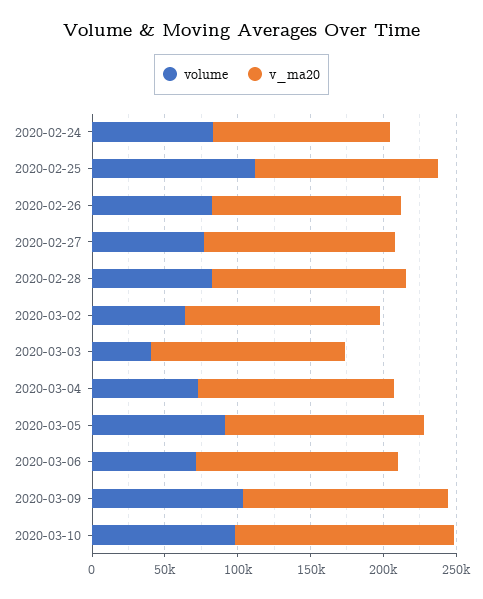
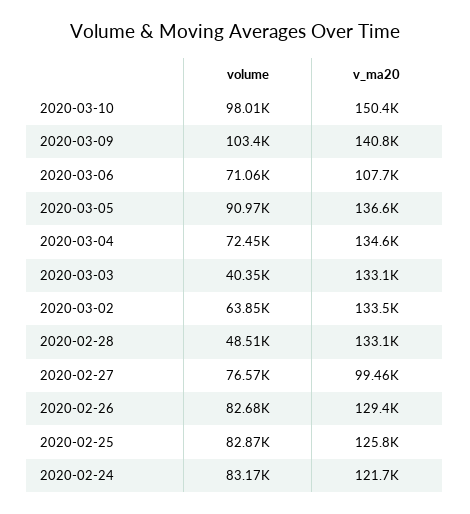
volume, 2020-02-25: 110000 -> 82870
v_ma20, 2020-02-27: 130000 -> 99460
volume, 2020-02-28: 80000 -> 48510
v_ma20, 2020-03-06: 140000 -> 107700

